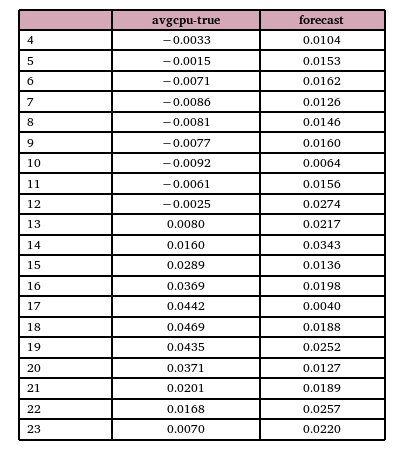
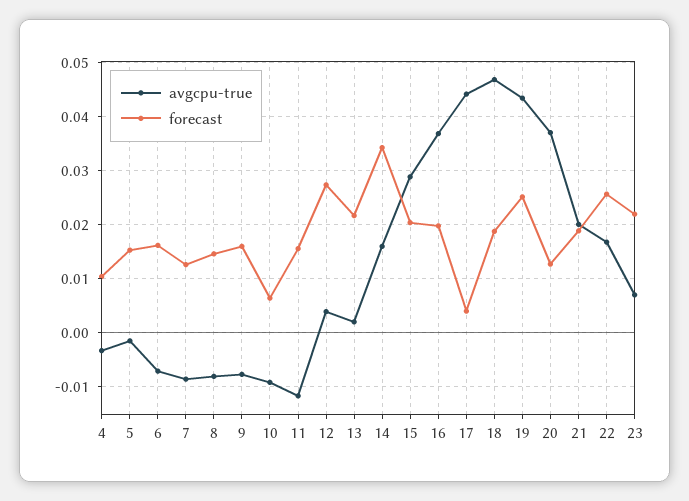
avgcpu-true, 11: -0.0061 -> -0.012
avgcpu-true, 12: -0.0025 -> 0.004
avgcpu-true, 13: 0.008 -> 0.002
forecast, 15: 0.0136 -> 0.02

